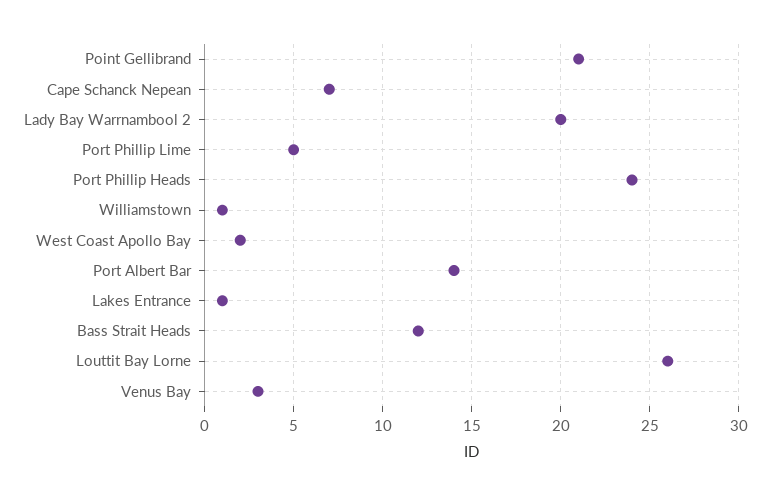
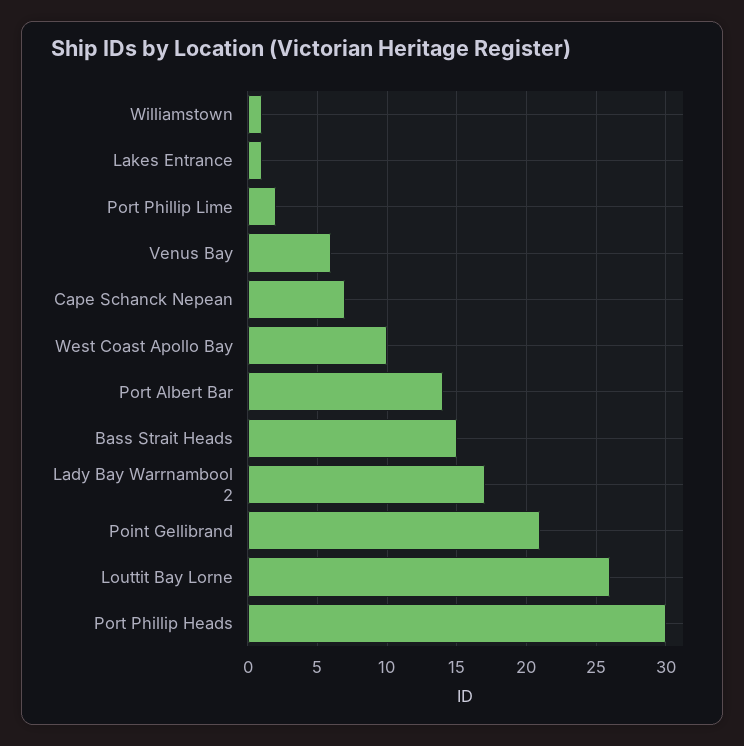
Lady Bay Warrnambool 2: 20 -> 17
Port Phillip Lime: 5 -> 2
Port Phillip Heads: 24 -> 30
West Coast Apollo Bay: 2 -> 10
Bass Strait Heads: 12 -> 15
Venus Bay: 3 -> 6

